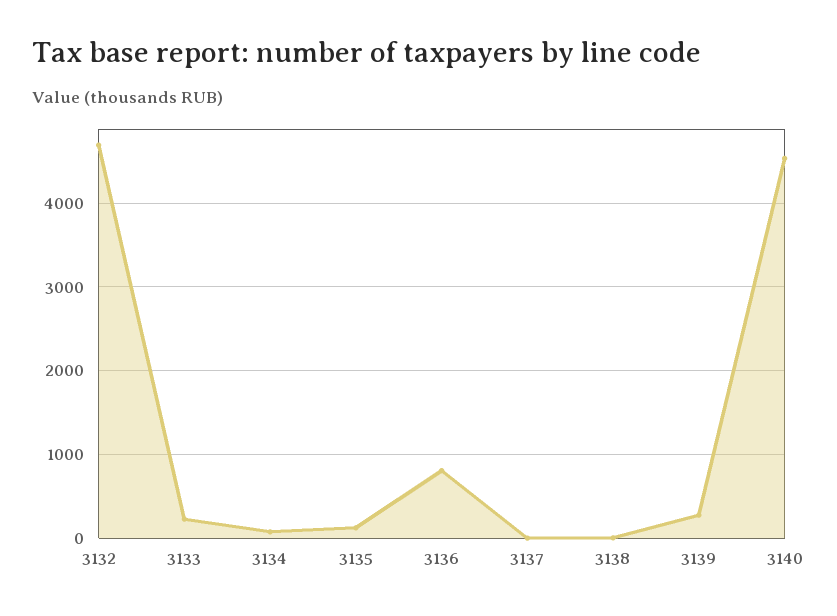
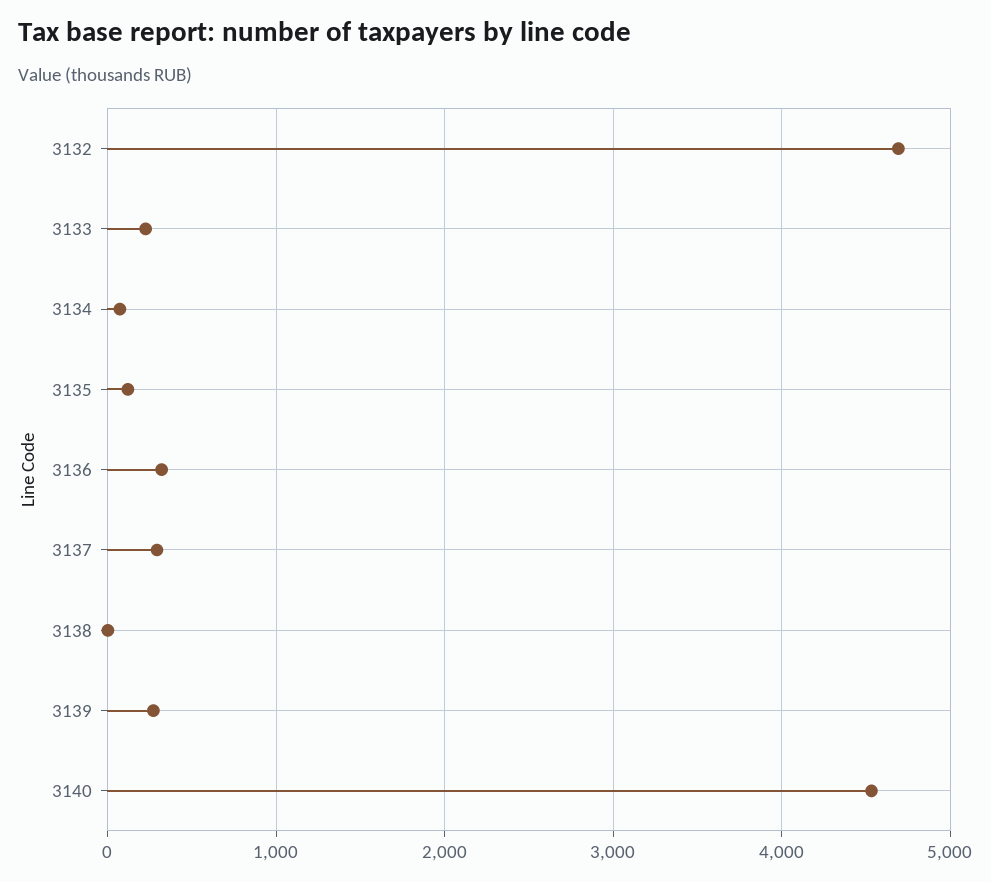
3136: 800 -> 300
3137: 0 -> 300

